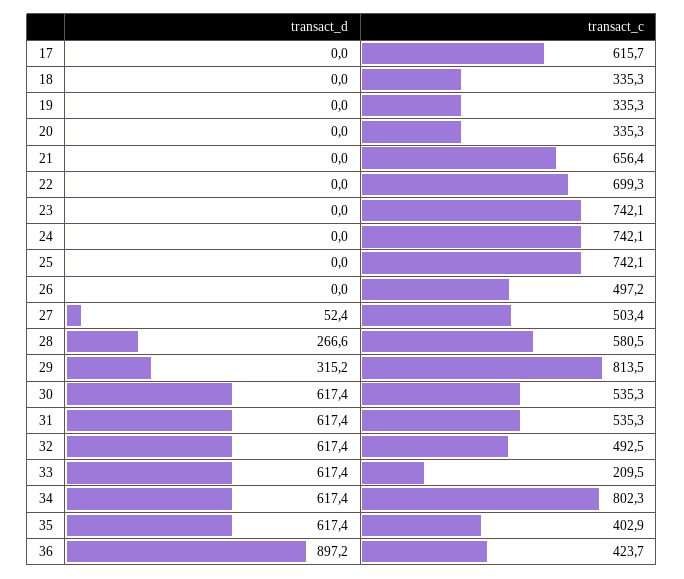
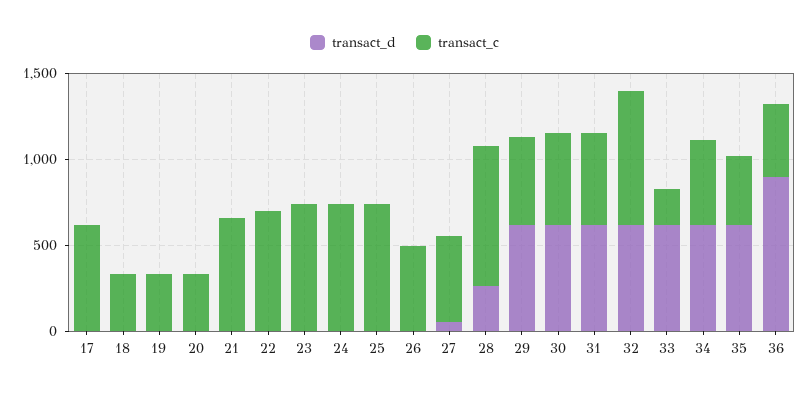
transact_c, 28: 580.5 -> 800
transact_d, 29: 315.2 -> 600
transact_c, 29: 813.5 -> 500
transact_c, 32: 492.5 -> 800
transact_c, 34: 802.3 -> 500

